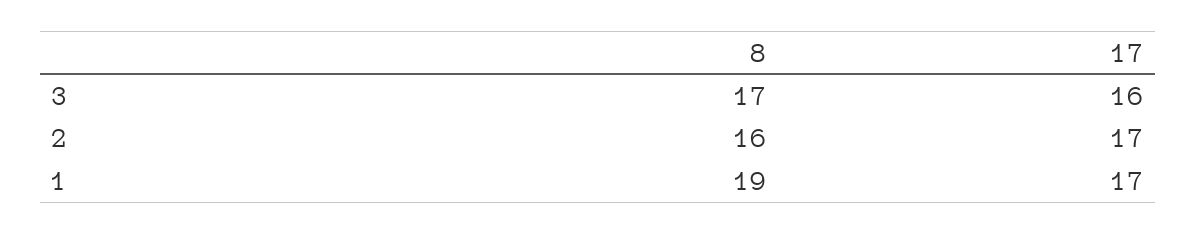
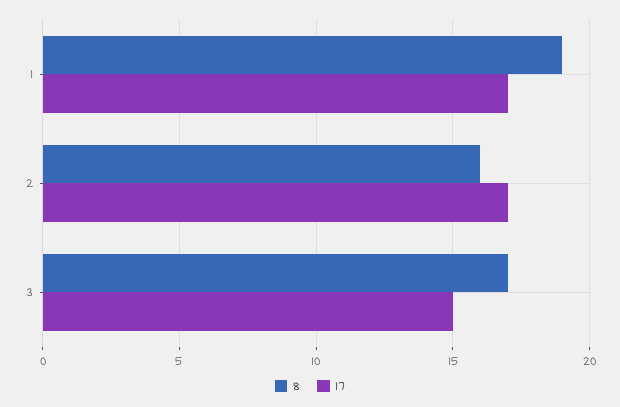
17, 3: 16 -> 15

